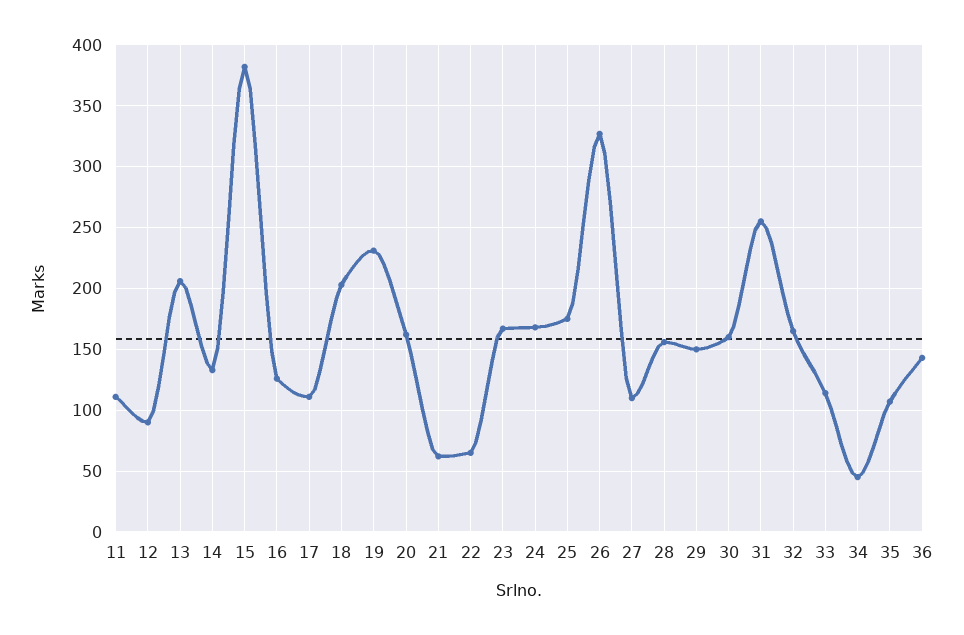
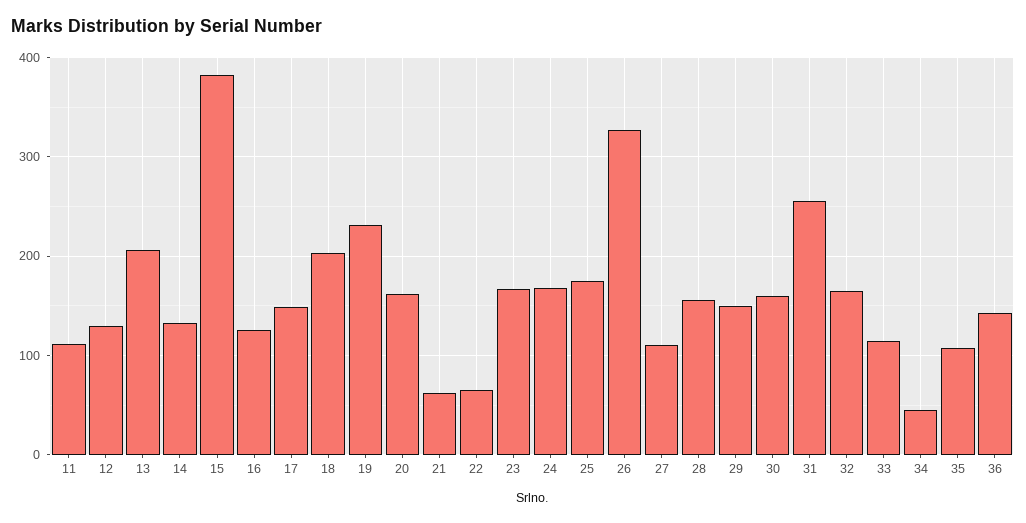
12: 90 -> 130
17: 110 -> 150

